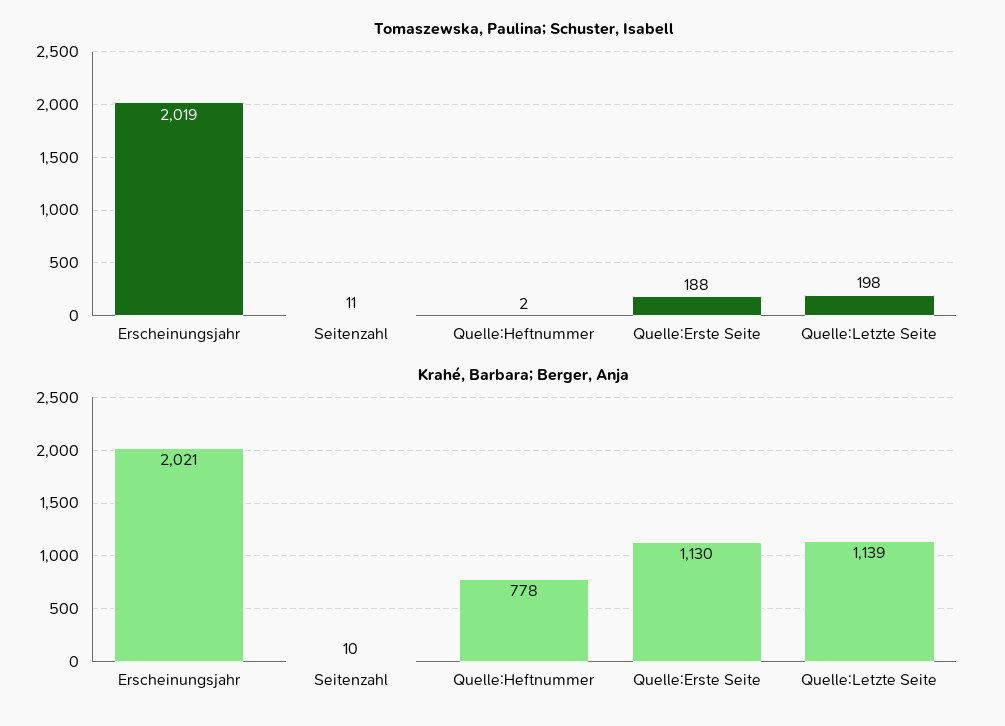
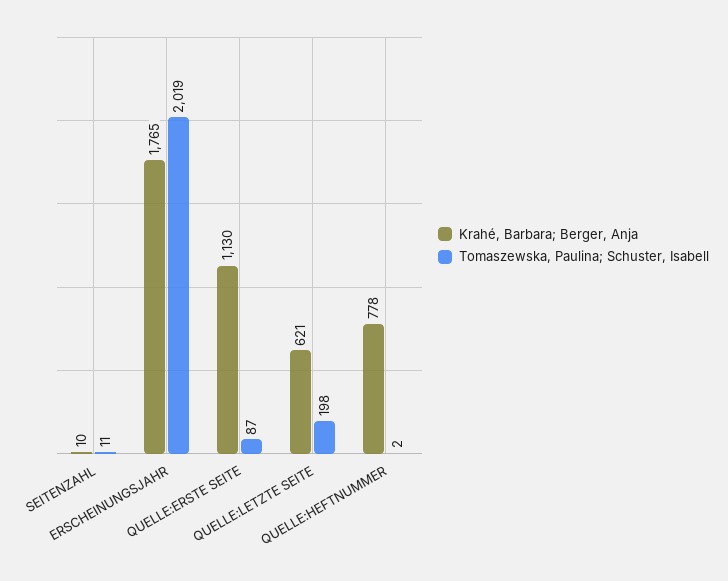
Tomaszewska, Paulina; Schuster, Isabell, Quelle:Erste Seite: 188 -> 87
Krahé, Barbara; Berger, Anja, Erscheinungsjahr: 2021 -> 1765
Krahé, Barbara; Berger, Anja, Quelle:Letzte Seite: 1139 -> 621

